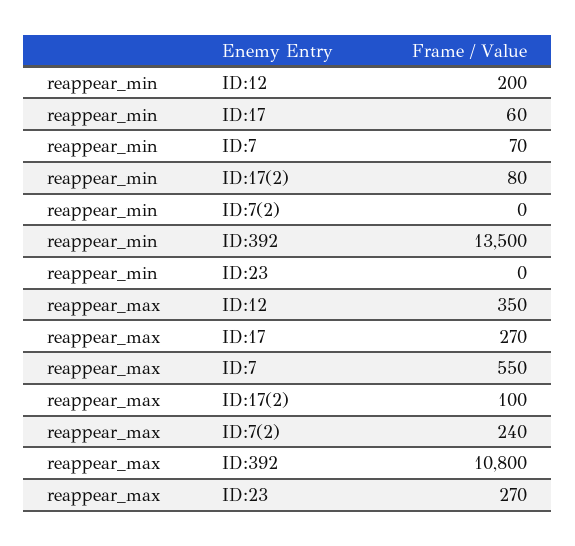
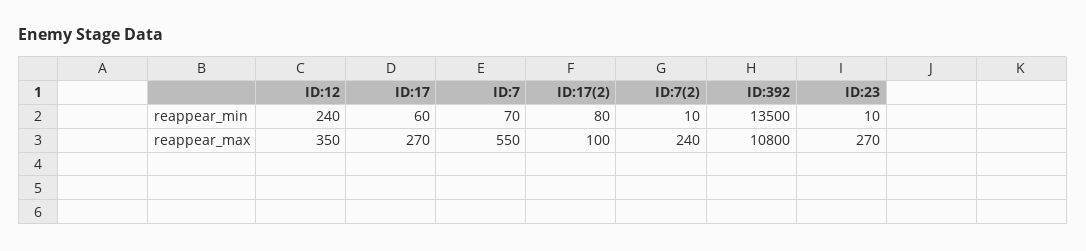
reappear_min, ID:12: 200 -> 240
reappear_min, ID:7(2): 0 -> 10
reappear_min, ID:23: 0 -> 10

